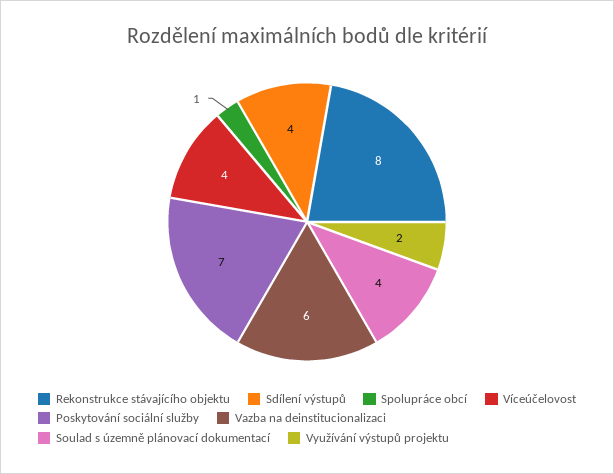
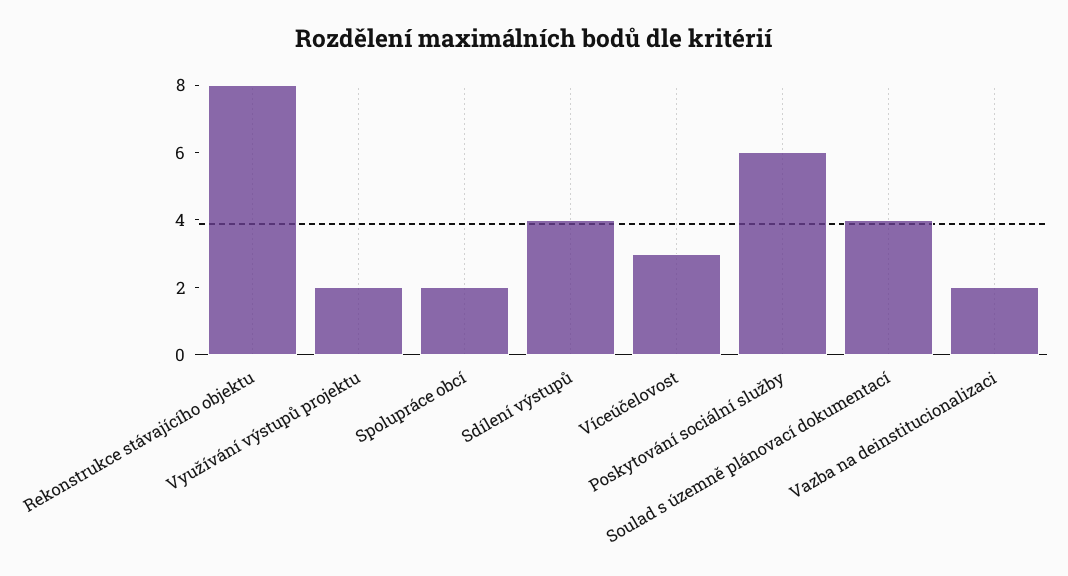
Spolupráce obcí: 1 -> 2
Víceúčelovost: 4 -> 3
Poskytování sociální služby: 7 -> 6
Vazba na deinstitucionalizaci: 6 -> 2

